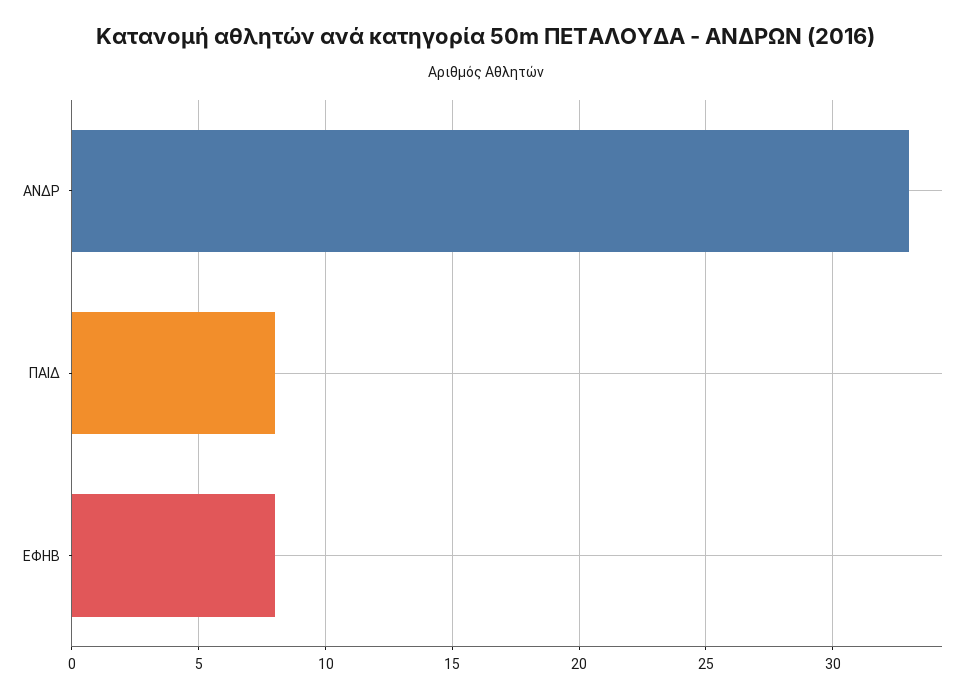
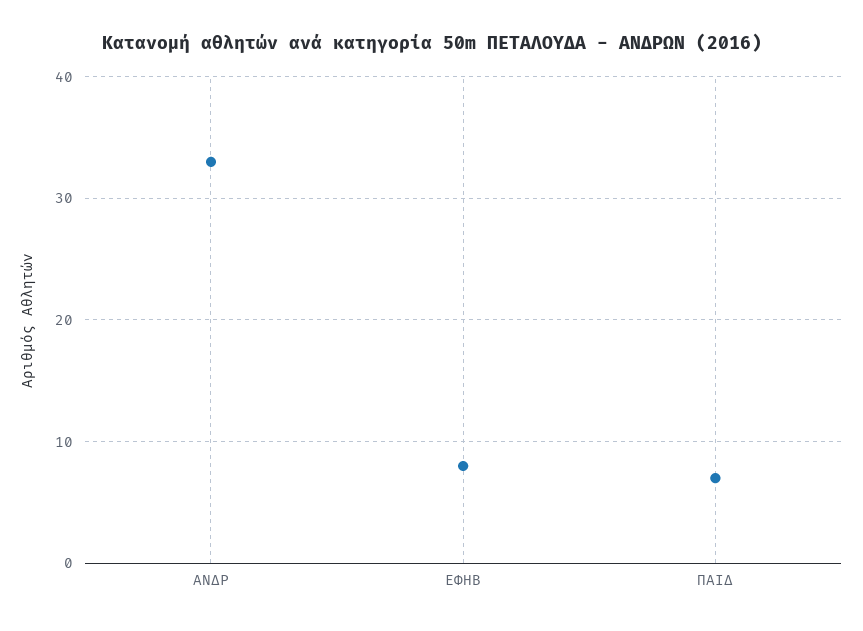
ΠΑΙΔ: 8 -> 7

